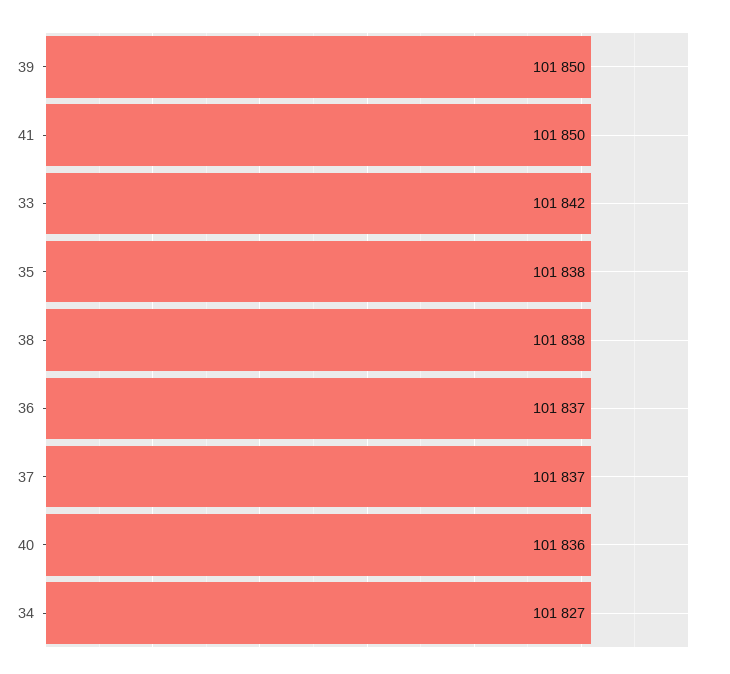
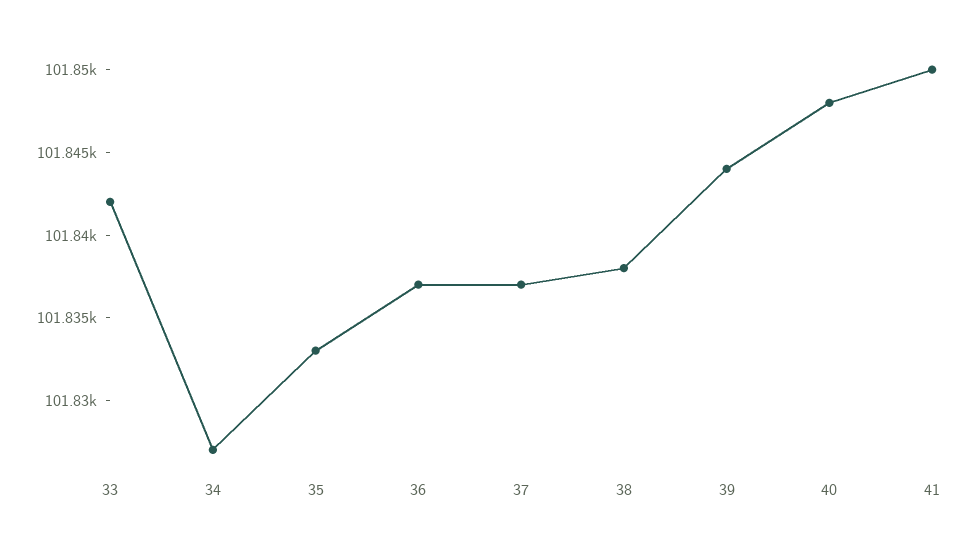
39: 101850 -> 101844
35: 101838 -> 101833
40: 101836 -> 101848

